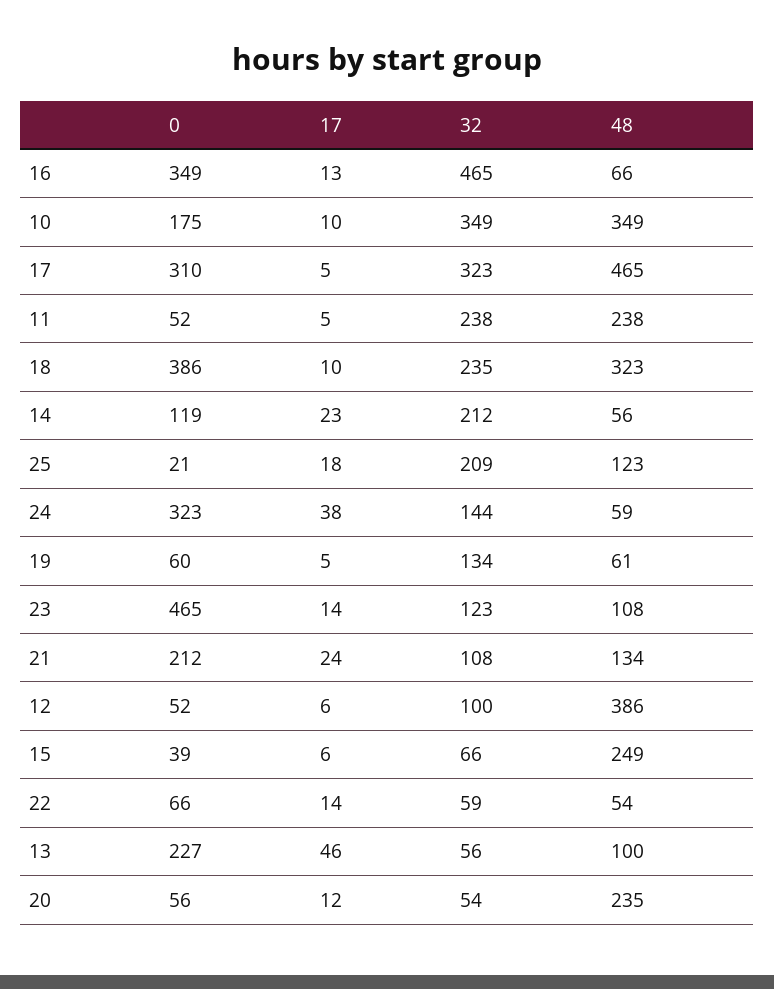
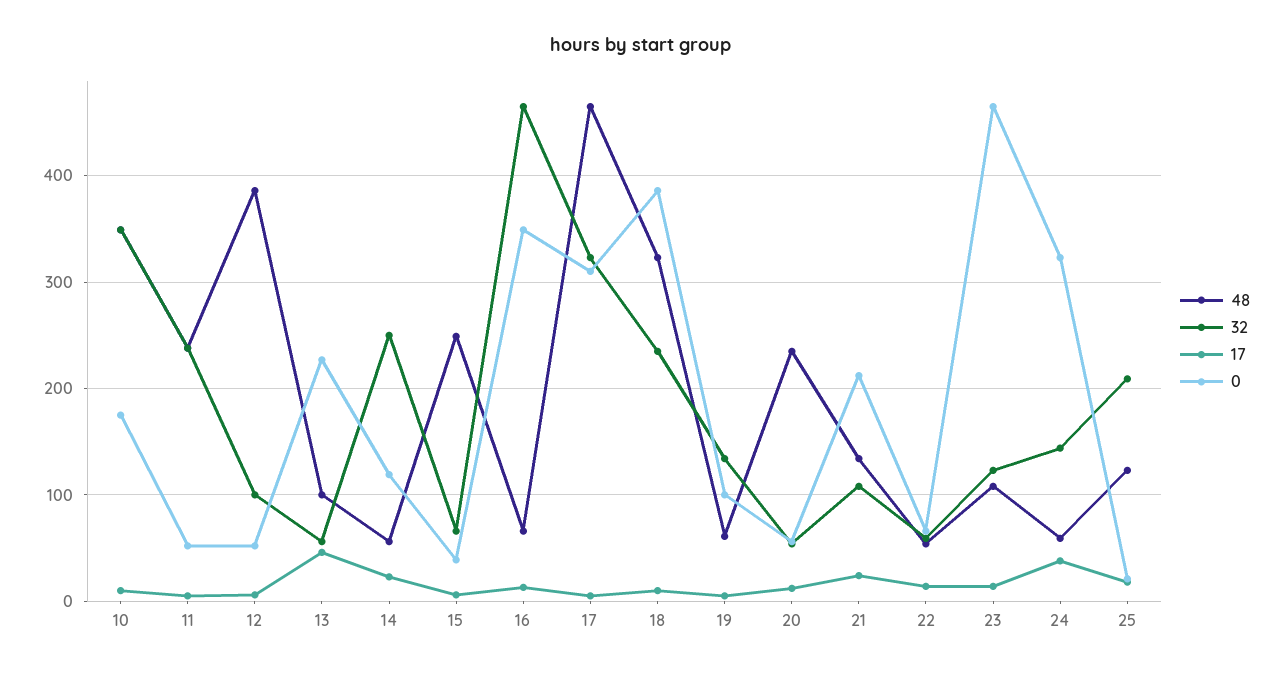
32, 14: 212 -> 250
0, 19: 60 -> 100

